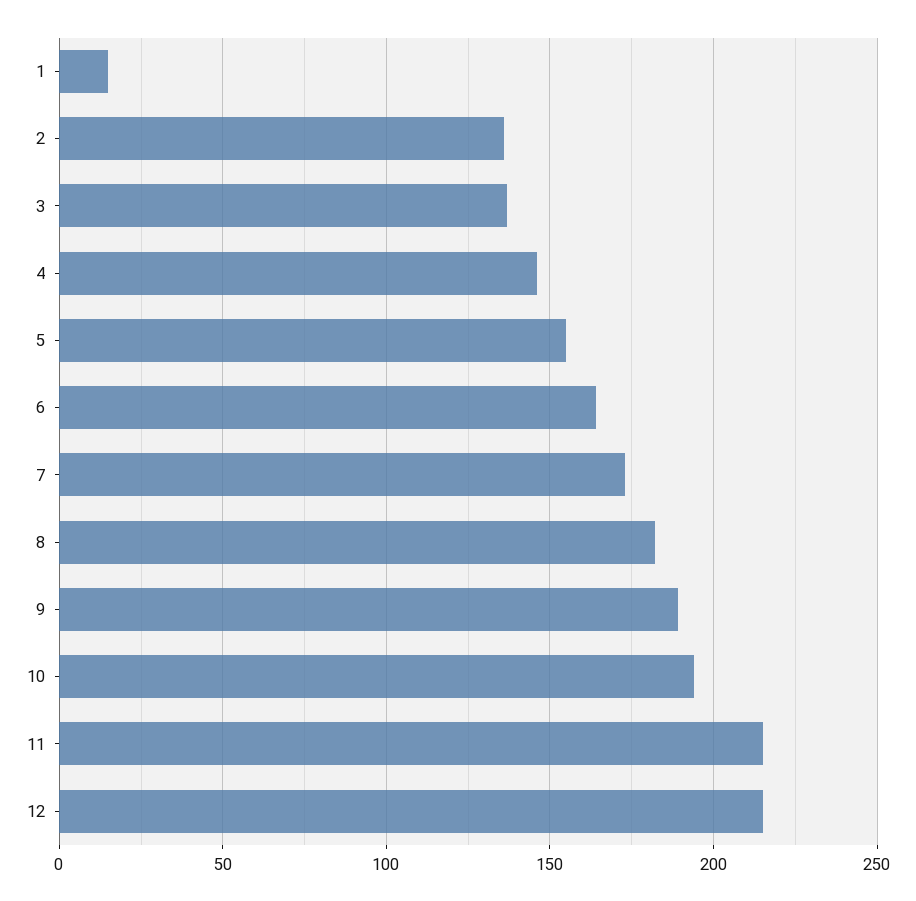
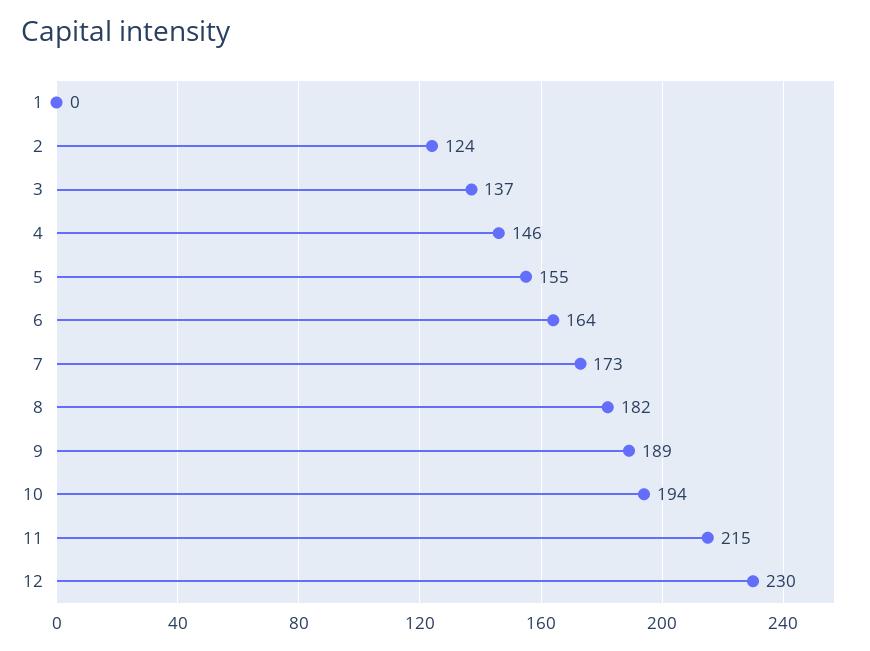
1: 15 -> 0
2: 135 -> 124
12: 215 -> 230

